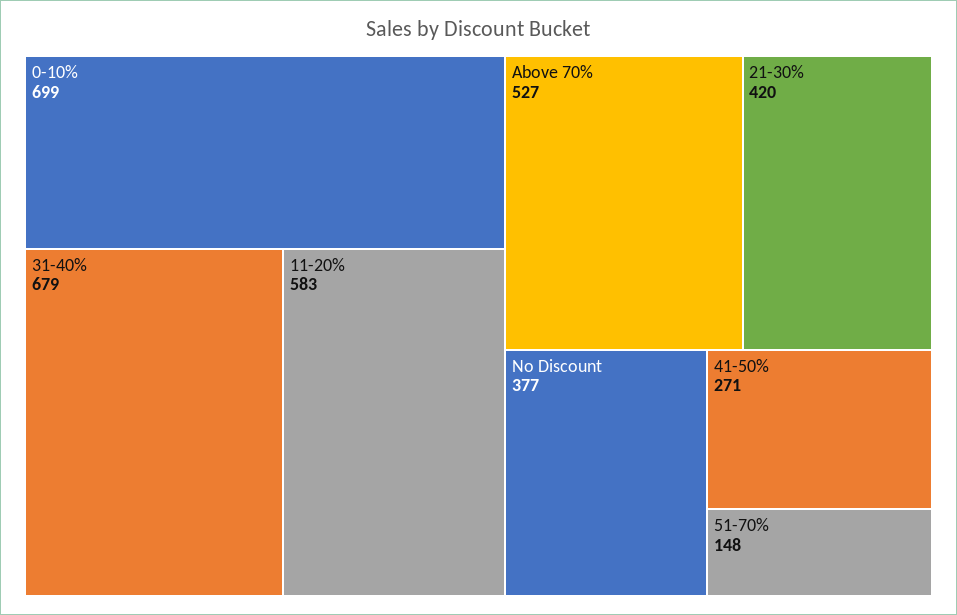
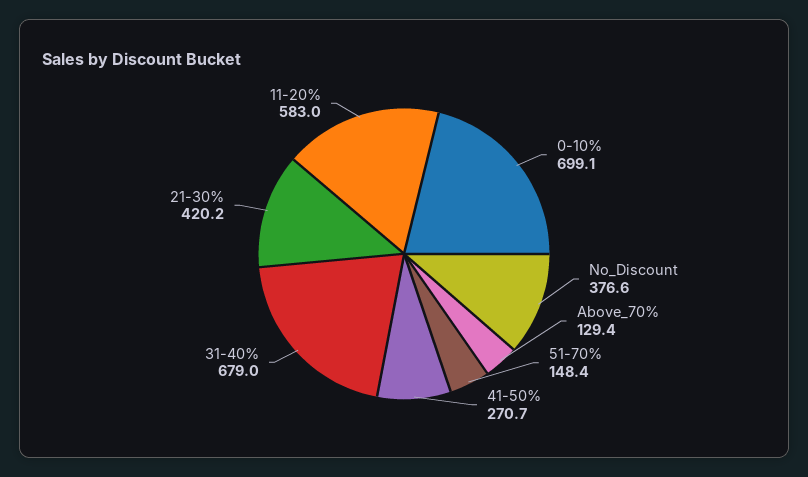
Above 70%: 527 -> 129.4

